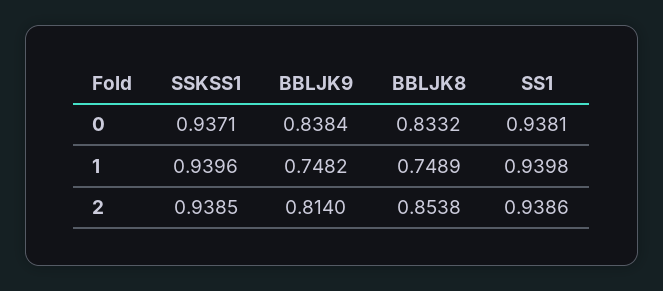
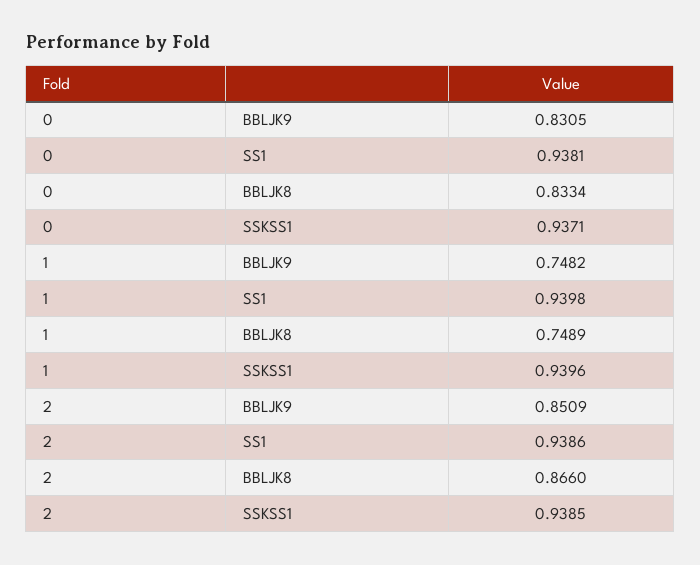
BBLJK9, 0: 0.8384 -> 0.8305
BBLJK8, 0: 0.8332 -> 0.8334
BBLJK9, 2: 0.814 -> 0.8509
BBLJK8, 2: 0.8538 -> 0.866

